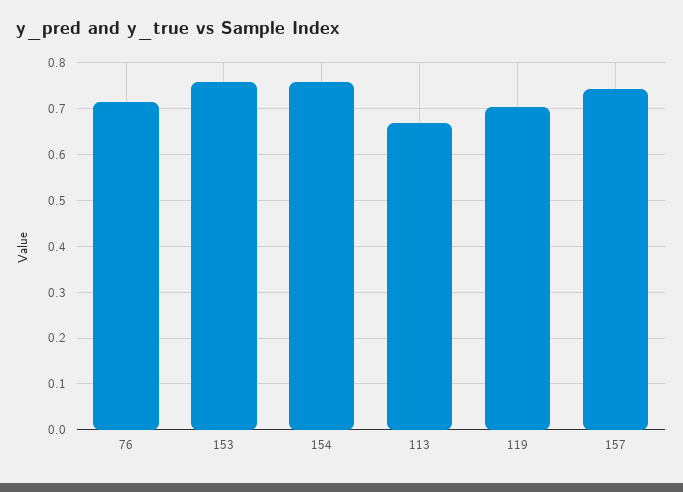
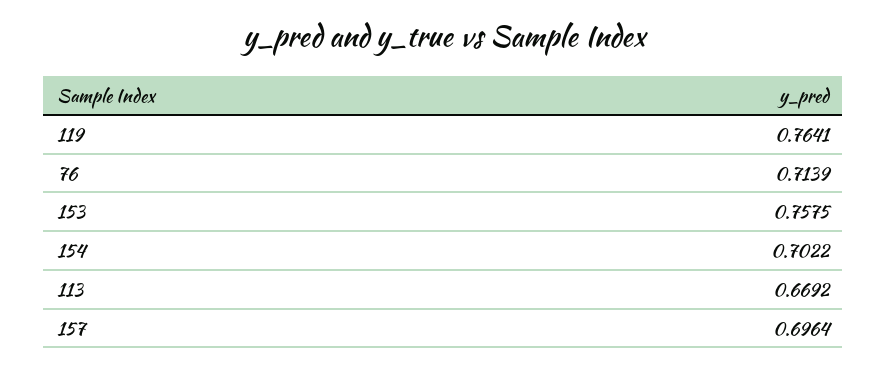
154: 0.76 -> 0.7022
119: 0.7 -> 0.7641
157: 0.74 -> 0.6964

